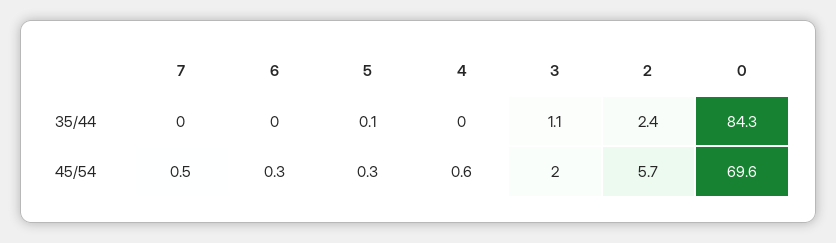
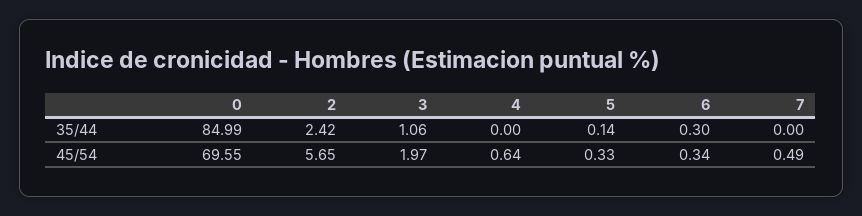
6, 35/44: 0 -> 0.3
0, 35/44: 84.3 -> 84.99

